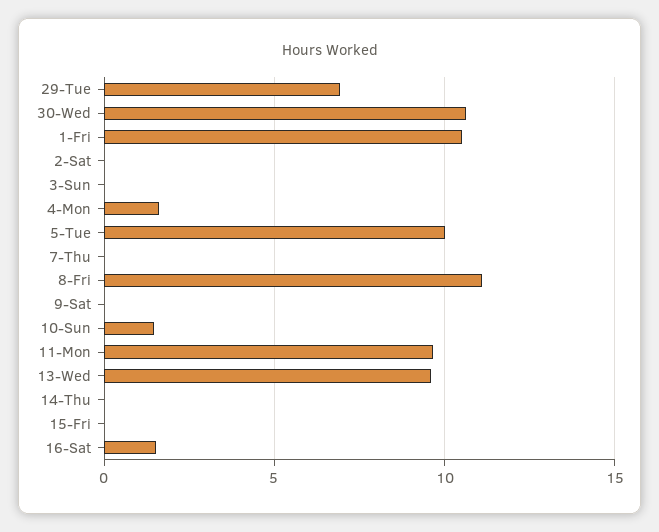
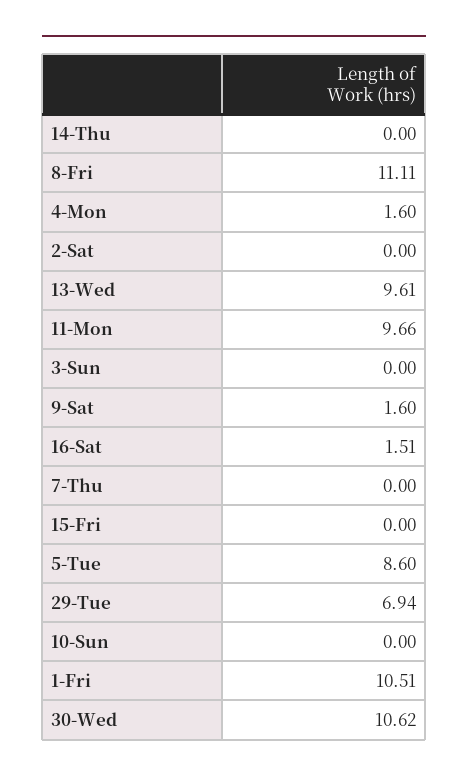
5-Tue: 10 -> 8.6
9-Sat: 0 -> 1.6
10-Sun: 1.5 -> 0

